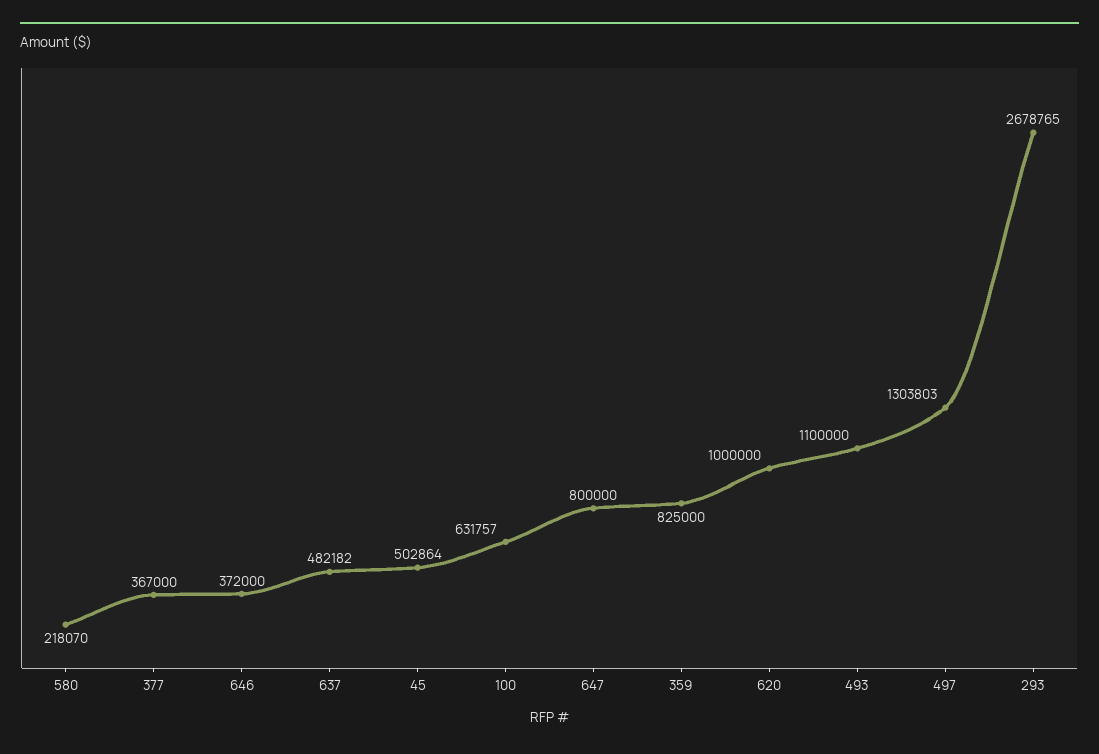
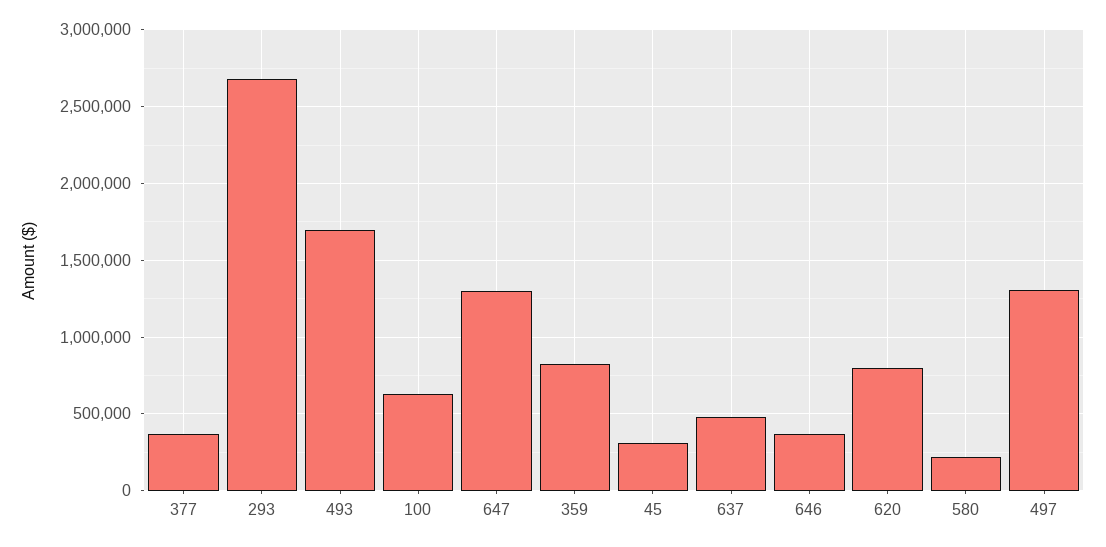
45: 502864 -> 300000
647: 800000 -> 1300000
620: 1000000 -> 800000
493: 1100000 -> 1700000

